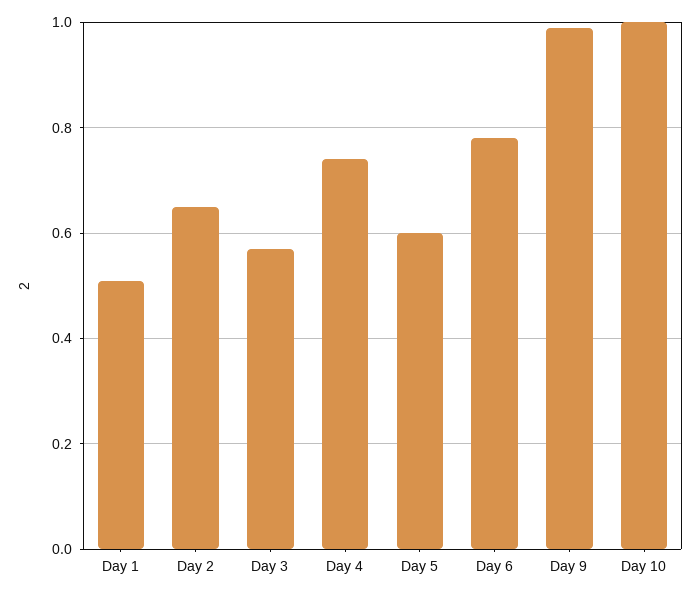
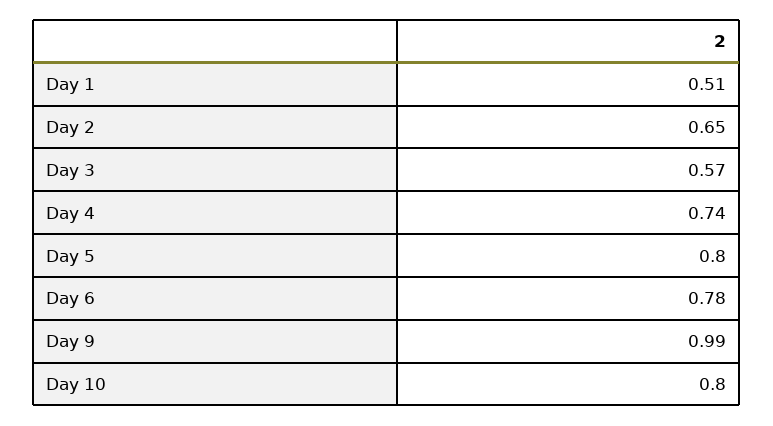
Day 5: 0.6 -> 0.8
Day 10: 1 -> 0.8

